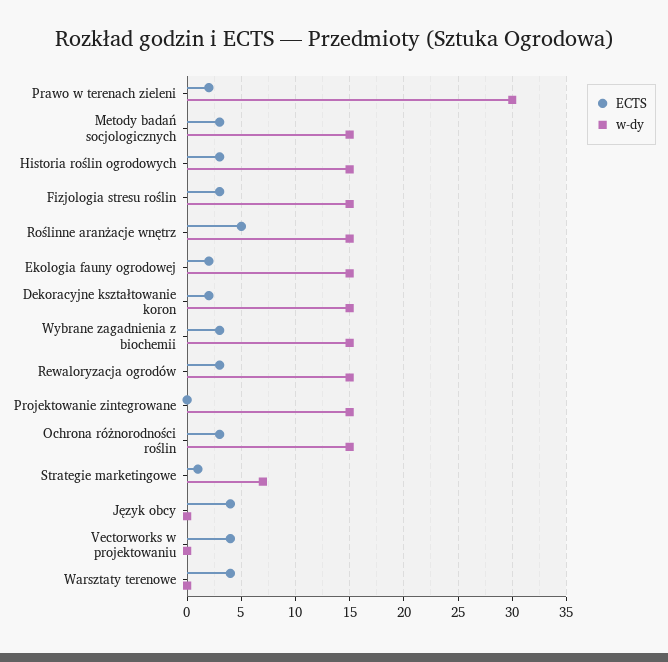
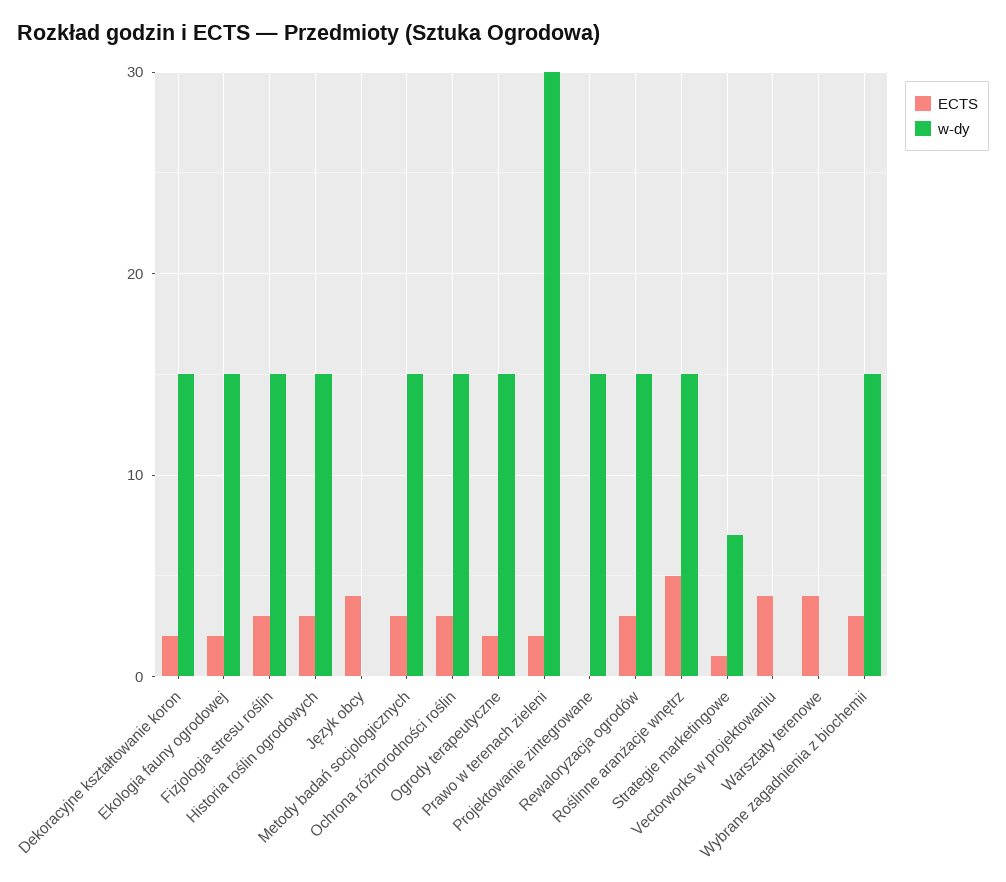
ECTS, Ogrody terapeutyczne: none -> 2
w-dy, Ogrody terapeutyczne: none -> 15

